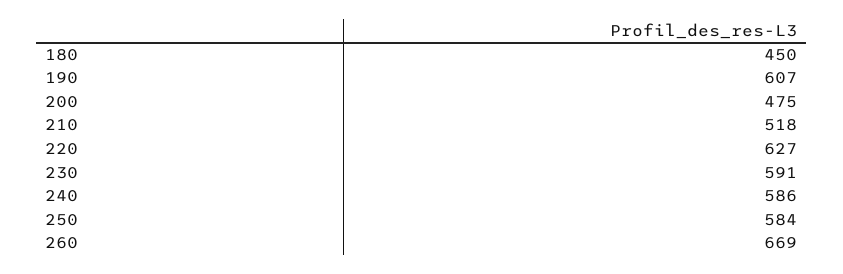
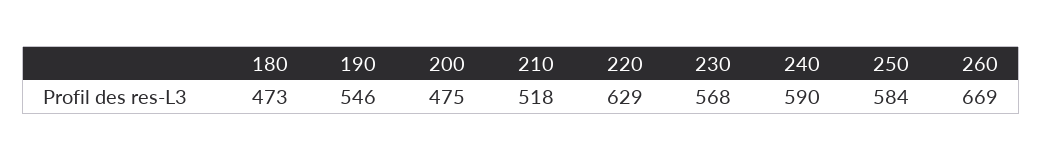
180: 450 -> 473
190: 607 -> 546
220: 627 -> 629
230: 591 -> 568
240: 586 -> 590

